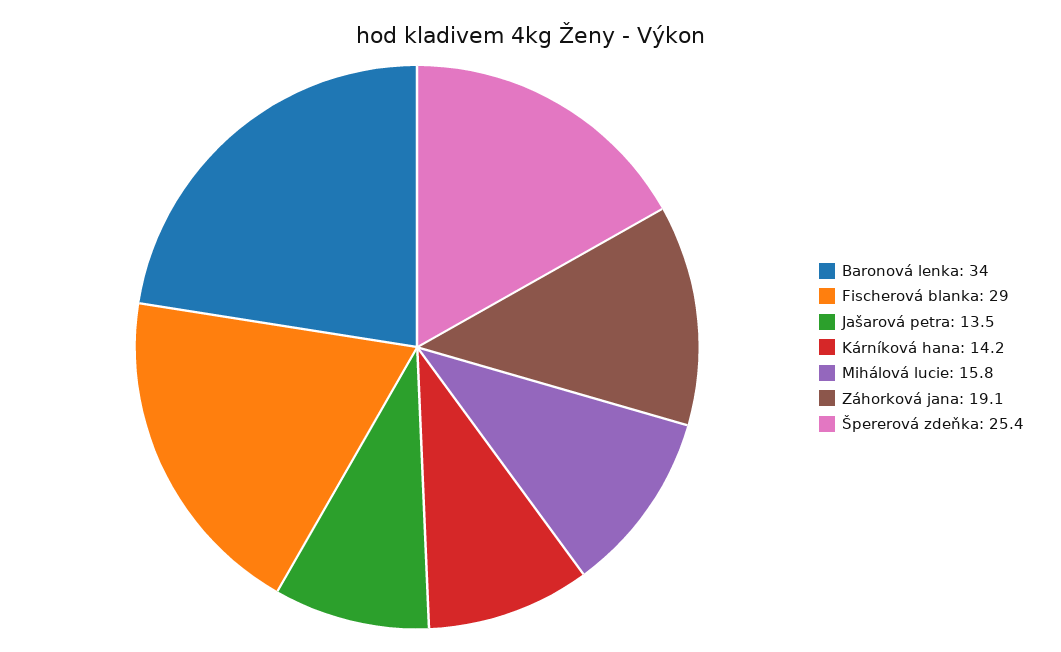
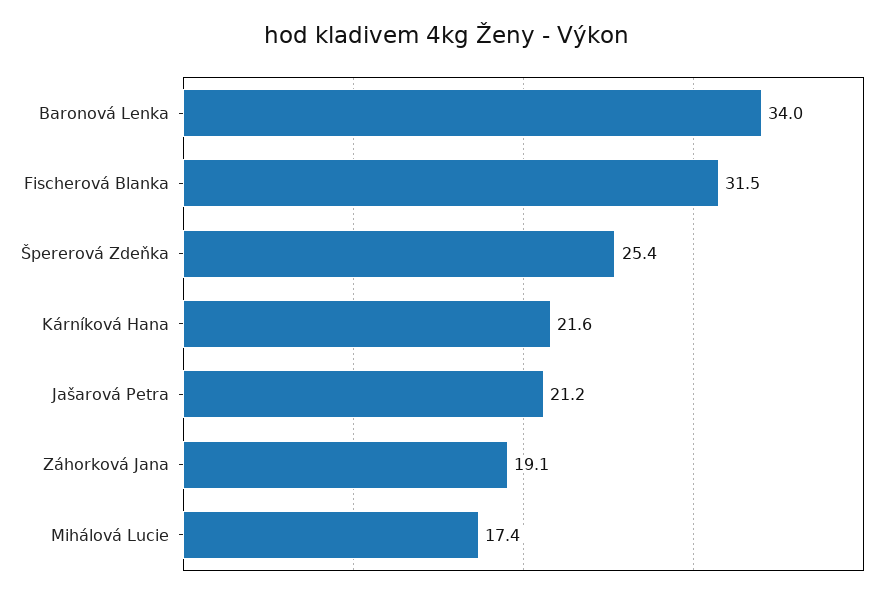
Fischerová blanka: 29 -> 31.5
Jašarová petra: 13.5 -> 21.2
Kárníková hana: 14.2 -> 21.6
Mihálová lucie: 15.8 -> 17.4

